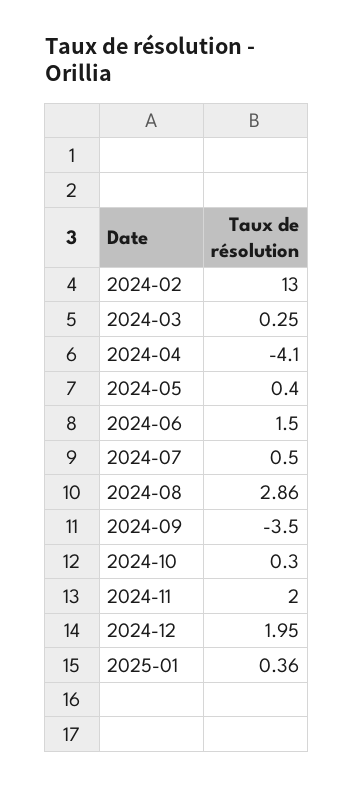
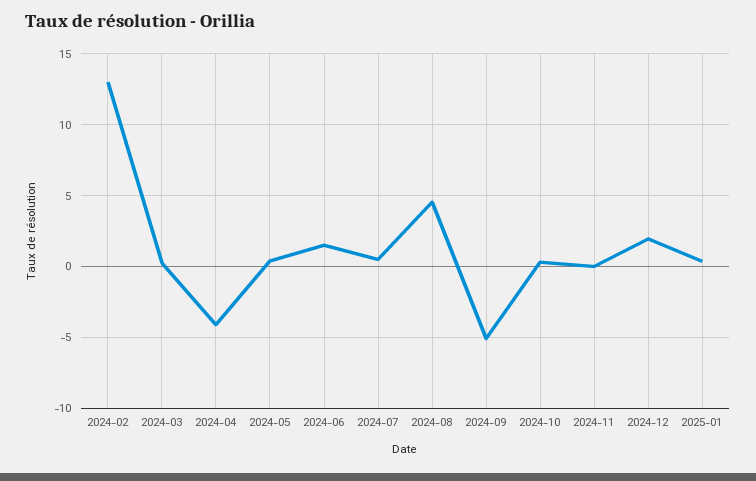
2024-08: 2.86 -> 4.5
2024-09: -3.5 -> -5
2024-11: 2 -> 0

